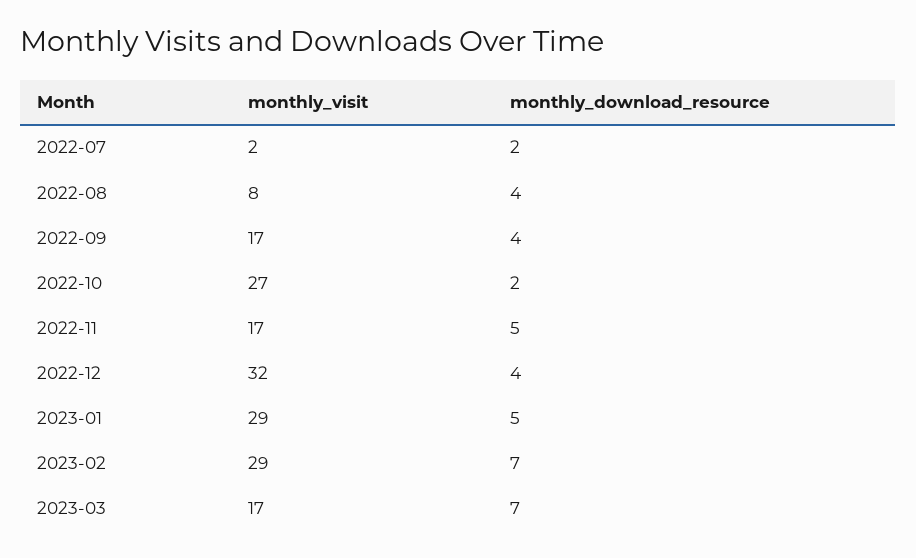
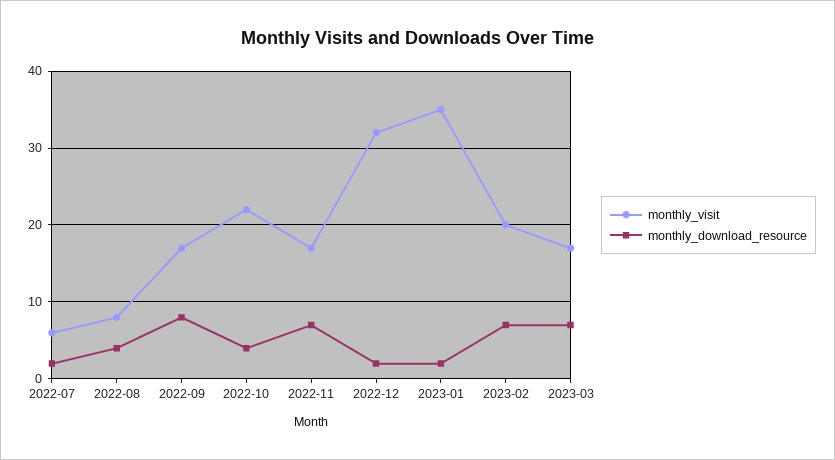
monthly_visit, 2022-07: 2 -> 6
monthly_download_resource, 2022-09: 4 -> 8
monthly_visit, 2022-10: 27 -> 22
monthly_download_resource, 2022-10: 2 -> 4
monthly_download_resource, 2022-11: 5 -> 7
monthly_download_resource, 2022-12: 4 -> 2
monthly_visit, 2023-01: 29 -> 35
monthly_download_resource, 2023-01: 5 -> 2
monthly_visit, 2023-02: 29 -> 20

